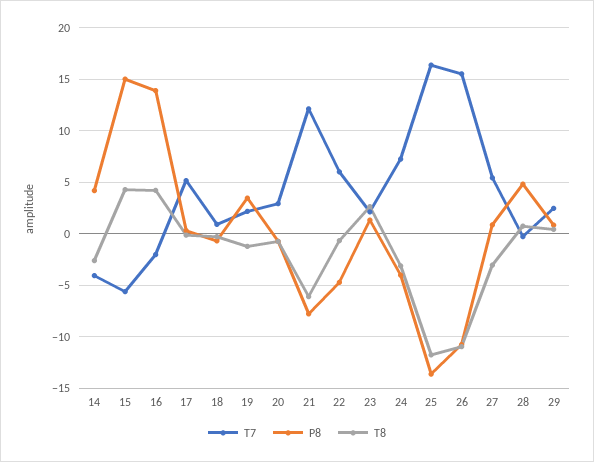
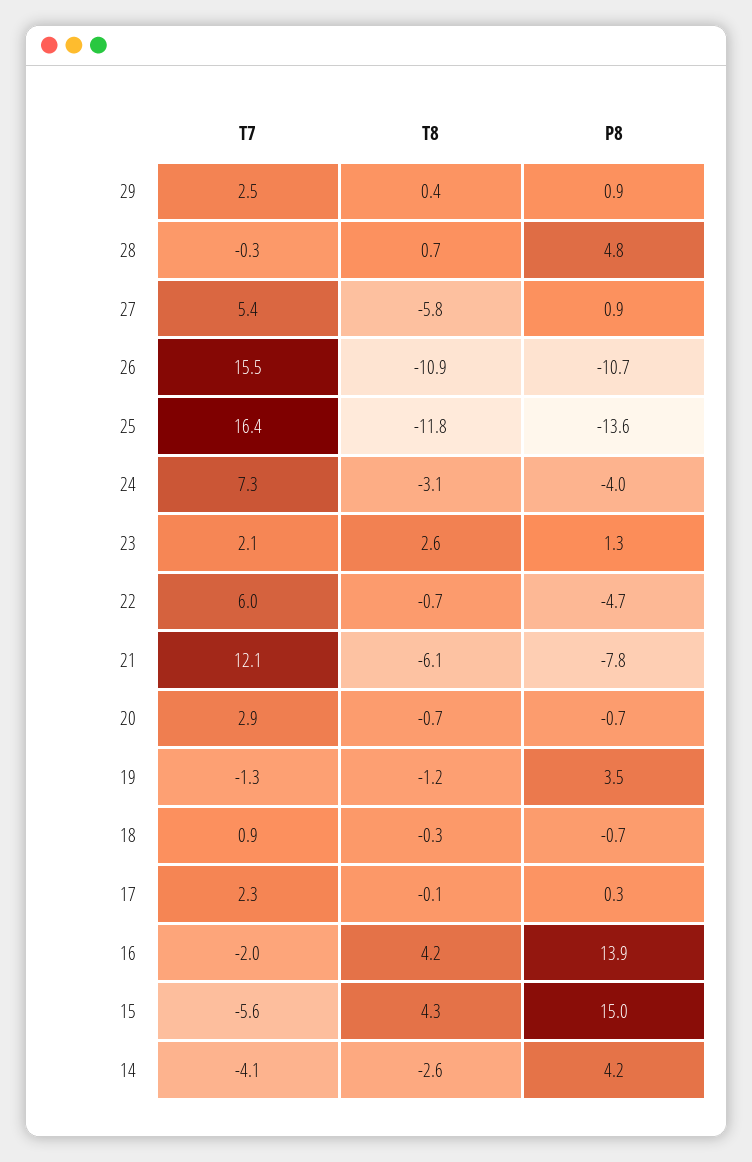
T7, 17: 5 -> 2.3
T7, 19: 2 -> -1.3
T8, 27: -3 -> -5.8

